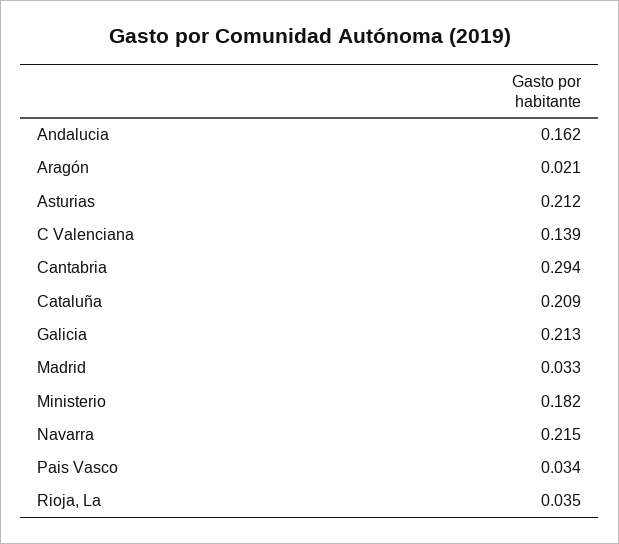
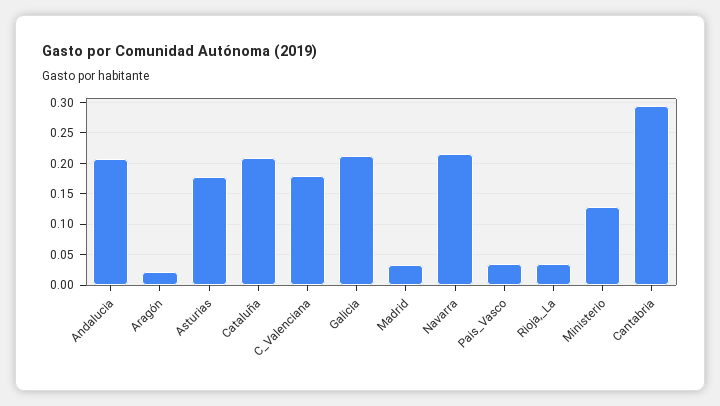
Andalucia: 0.162 -> 0.21
Asturias: 0.212 -> 0.18
C Valenciana: 0.139 -> 0.18
Ministerio: 0.182 -> 0.13

